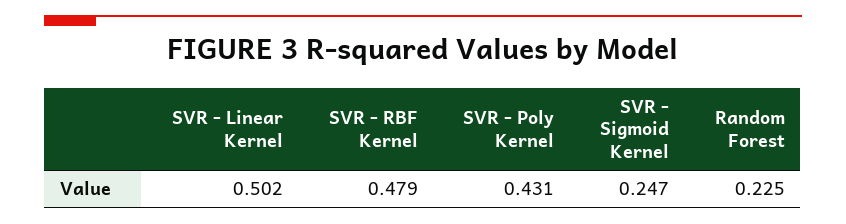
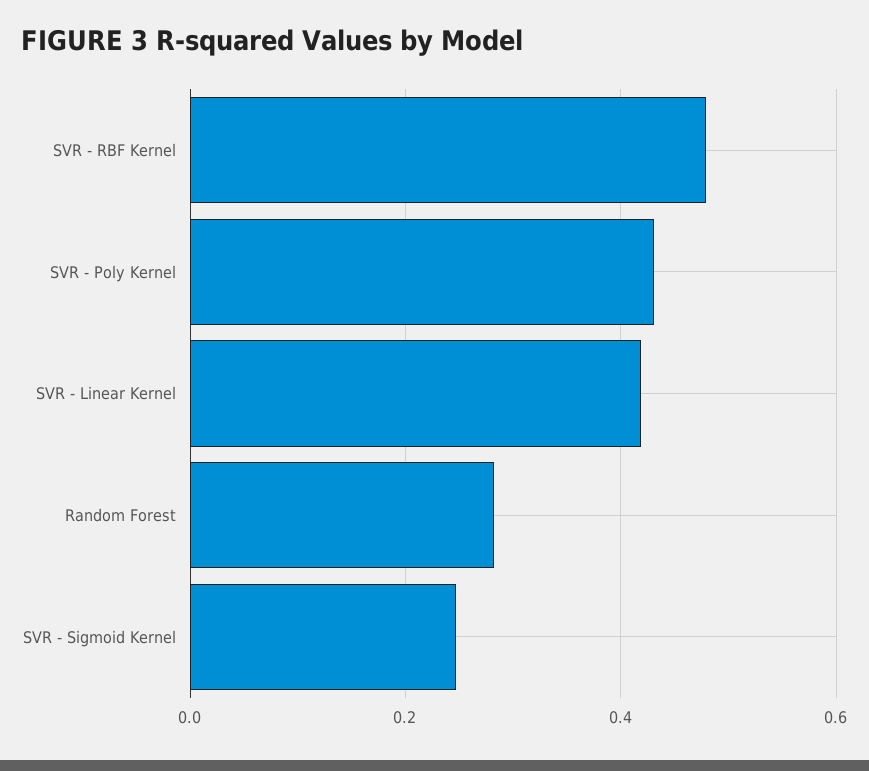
SVR - Linear Kernel: 0.502 -> 0.42
Random Forest: 0.225 -> 0.28

